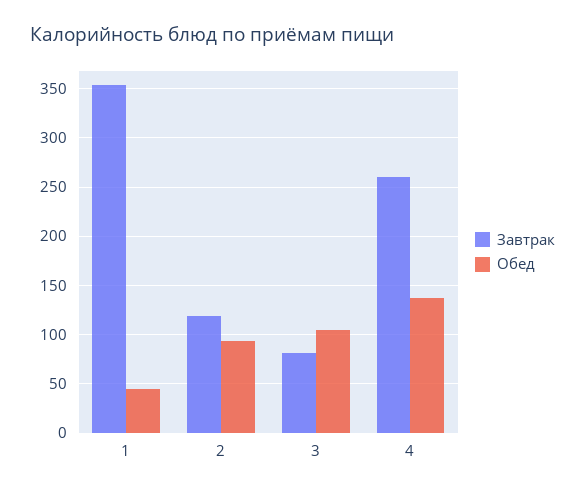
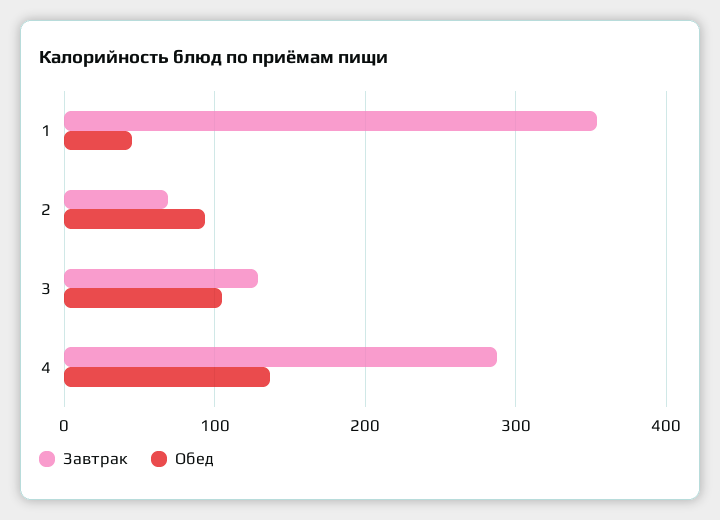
Завтрак, 2: 120 -> 70
Завтрак, 3: 80 -> 130
Завтрак, 4: 260 -> 290

